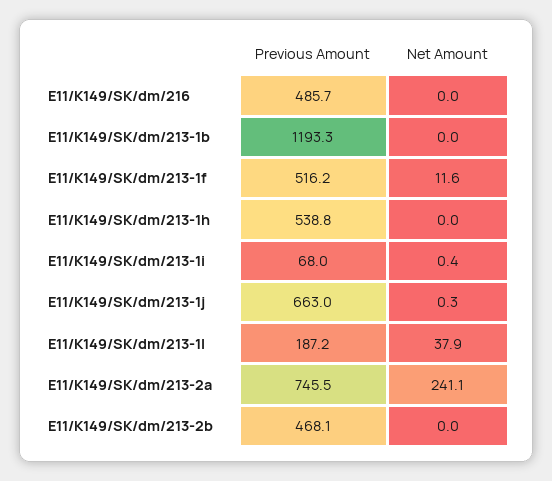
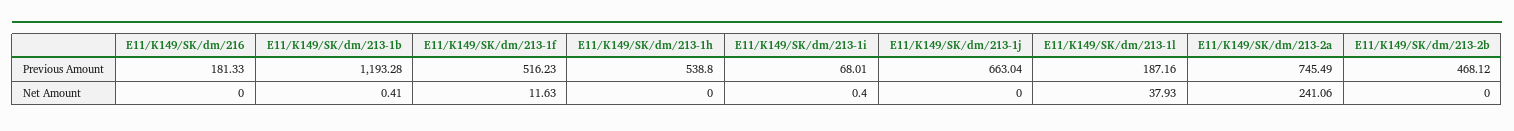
Previous Amount, E11/K149/SK/dm/216: 485.7 -> 181.33
Net Amount, E11/K149/SK/dm/213-1b: 0 -> 0.41
Net Amount, E11/K149/SK/dm/213-1j: 0.3 -> 0

